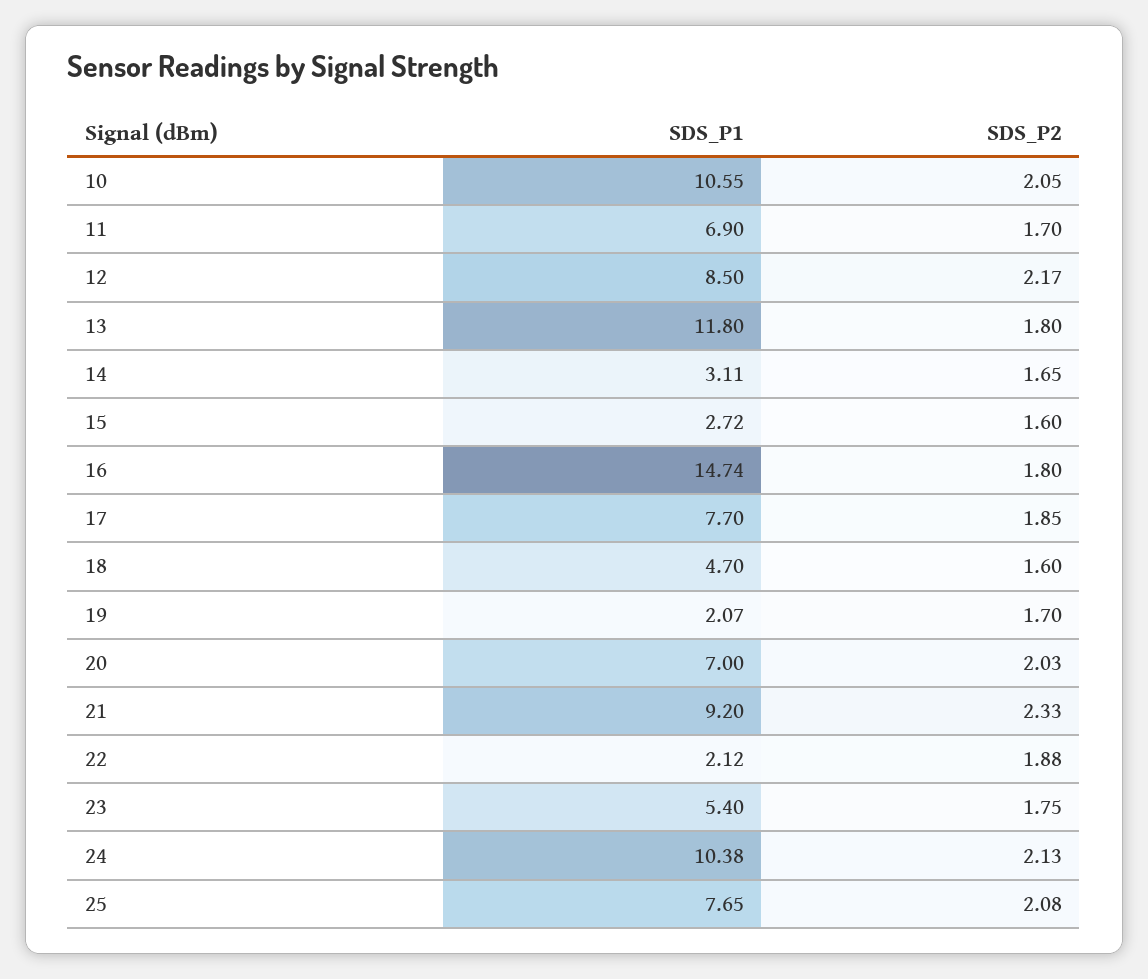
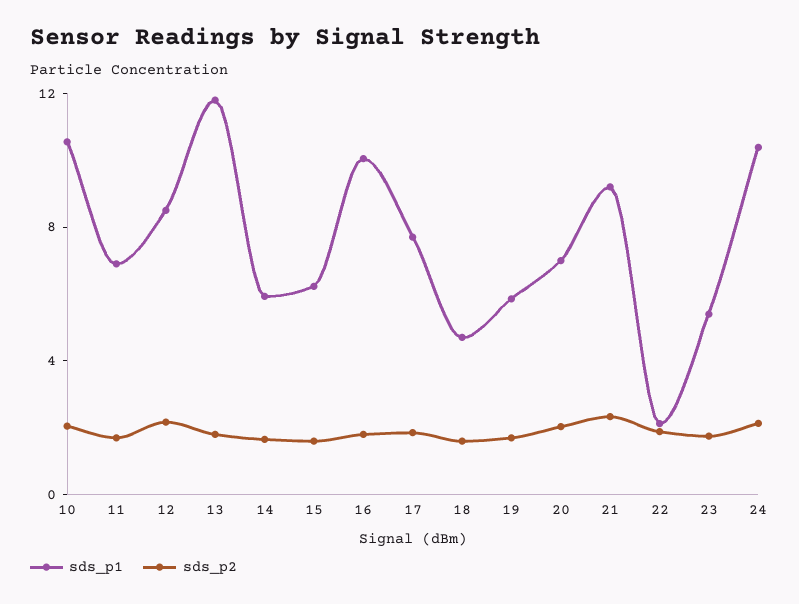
SDS_P1, 14: 3.11 -> 6
SDS_P1, 15: 2.72 -> 6
SDS_P1, 16: 14.74 -> 10
SDS_P1, 19: 2.07 -> 6
SDS_P1, 25: 7.65 -> none
SDS_P2, 25: 2.08 -> none

